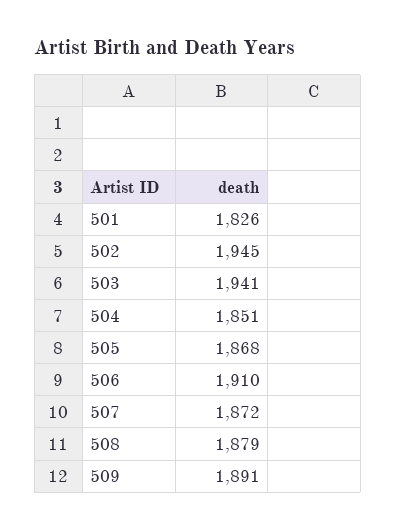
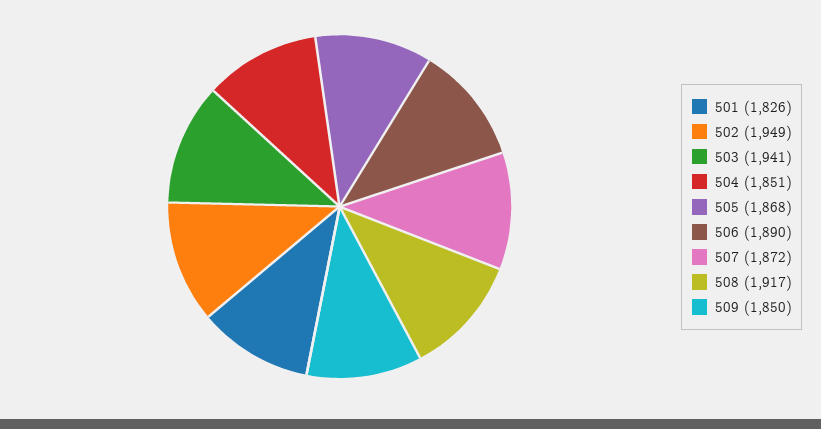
502: 1945 -> 1949
506: 1910 -> 1890
508: 1879 -> 1917
509: 1891 -> 1850

